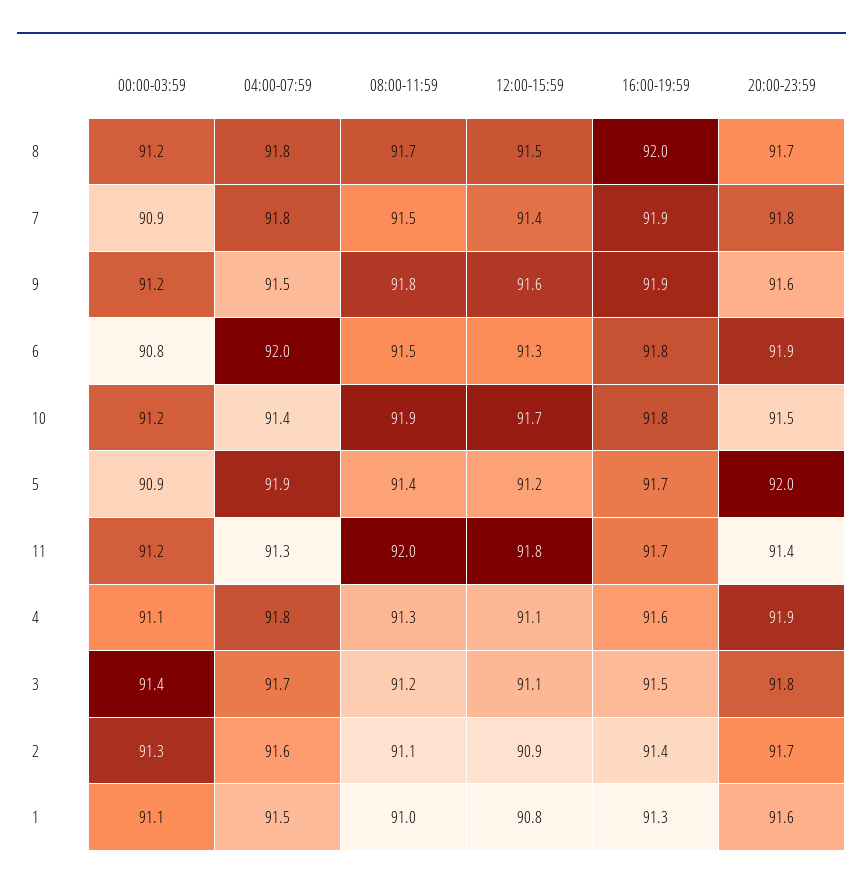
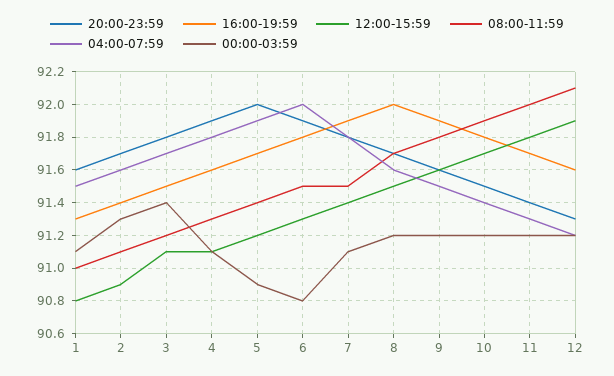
04:00-07:59, 8: 91.8 -> 91.6
00:00-03:59, 7: 90.9 -> 91.1
20:00-23:59, 12: none -> 91.3
16:00-19:59, 12: none -> 91.6
12:00-15:59, 12: none -> 91.9
08:00-11:59, 12: none -> 92.1
04:00-07:59, 12: none -> 91.2
00:00-03:59, 12: none -> 91.2

